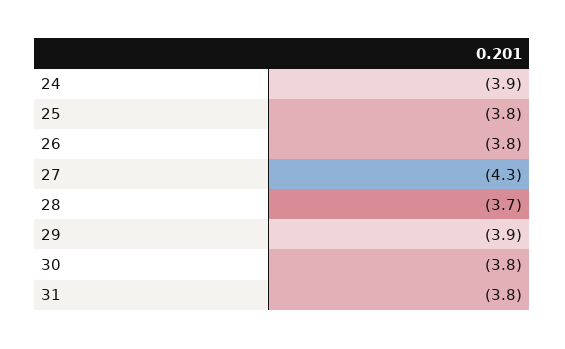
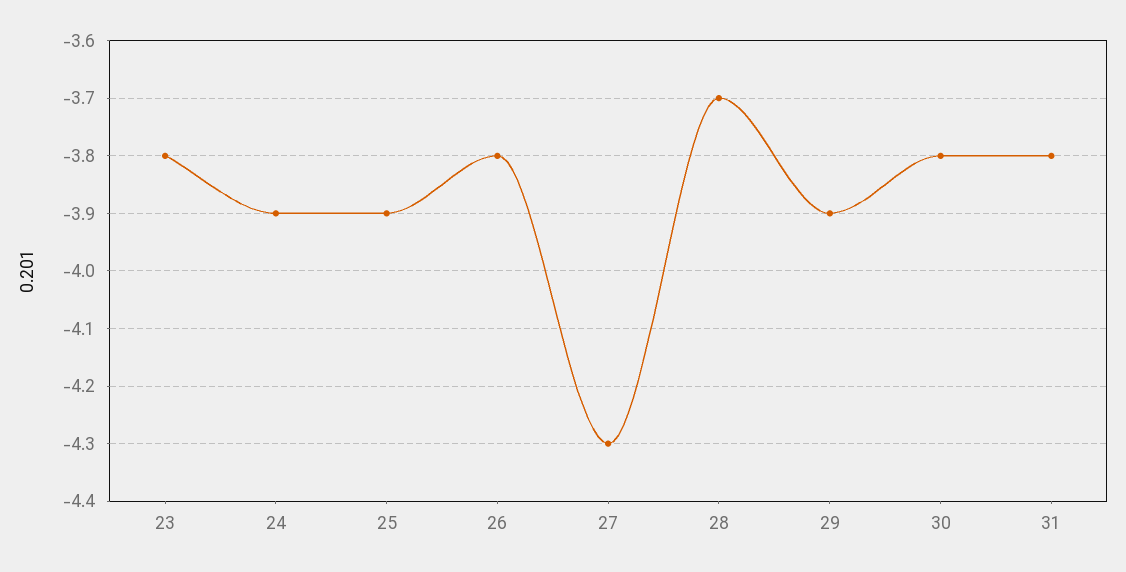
25: -3.8 -> -3.9
23: none -> -3.8

